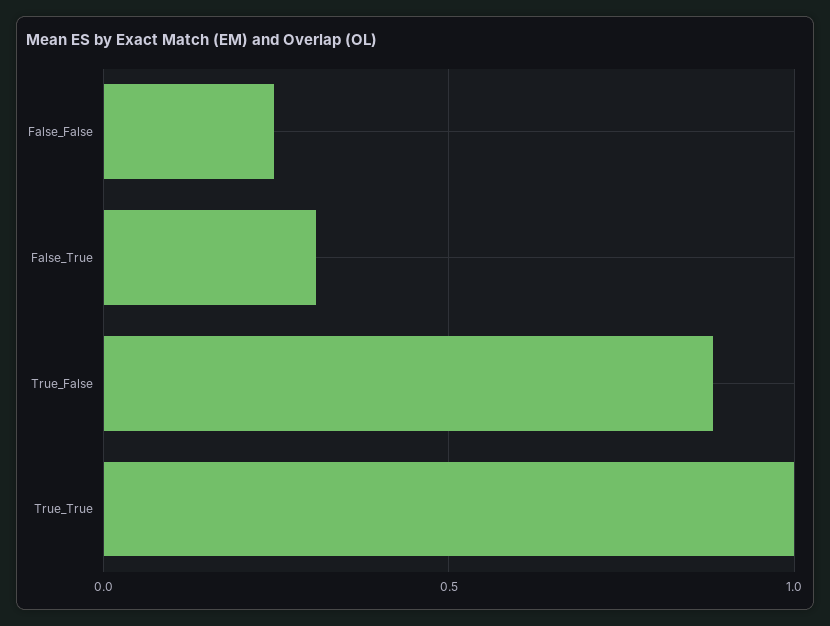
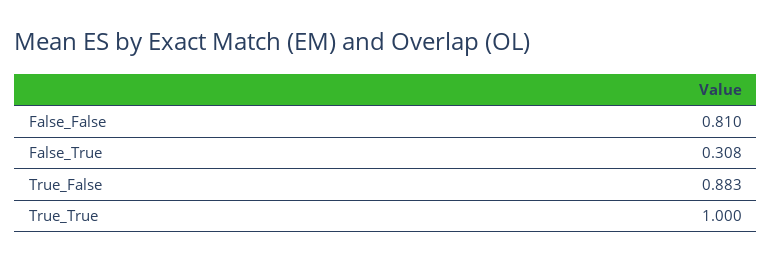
False_False: 0.25 -> 0.81

